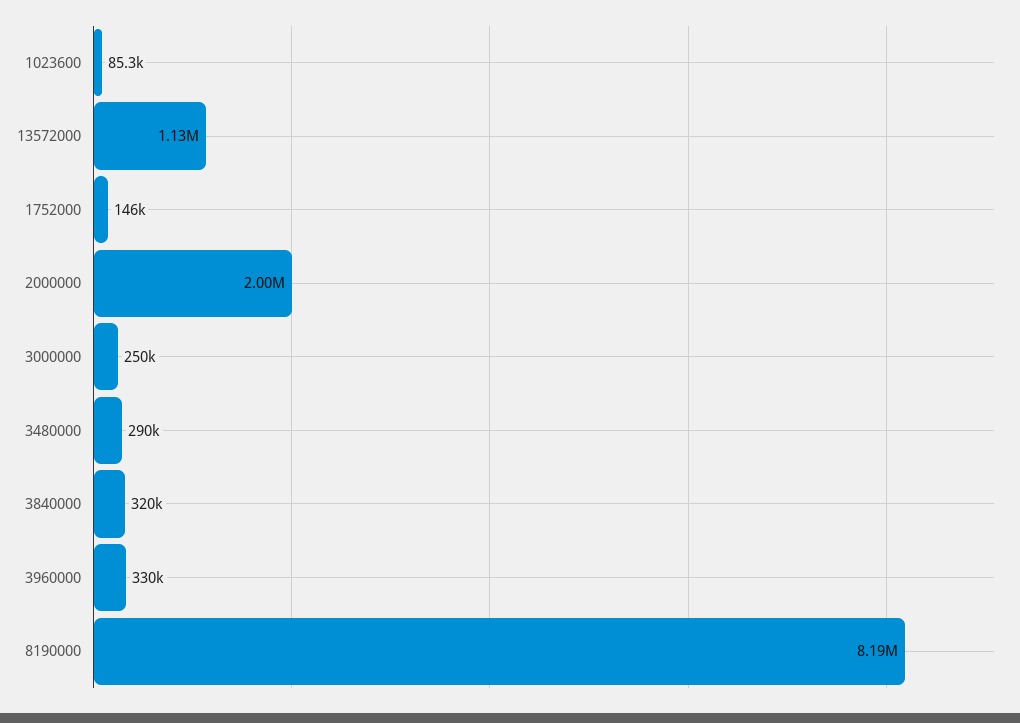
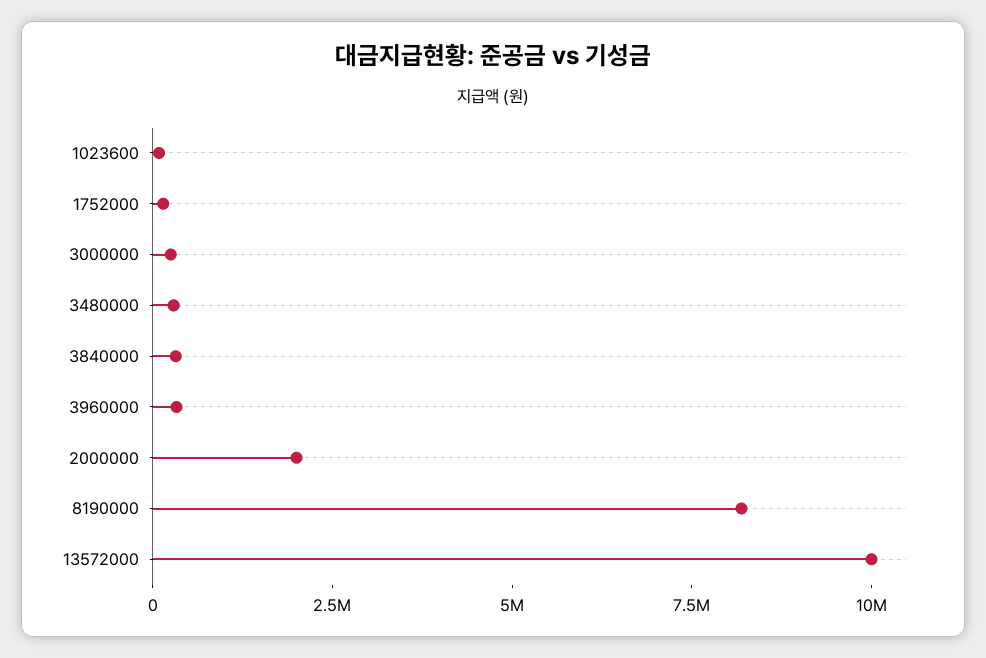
13572000: 1130000 -> 10000000

